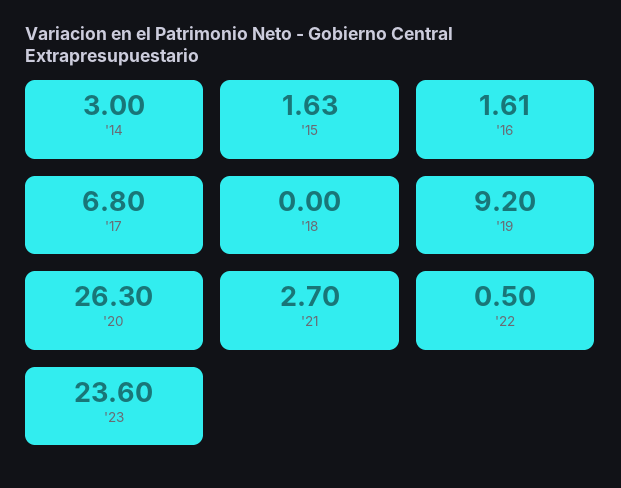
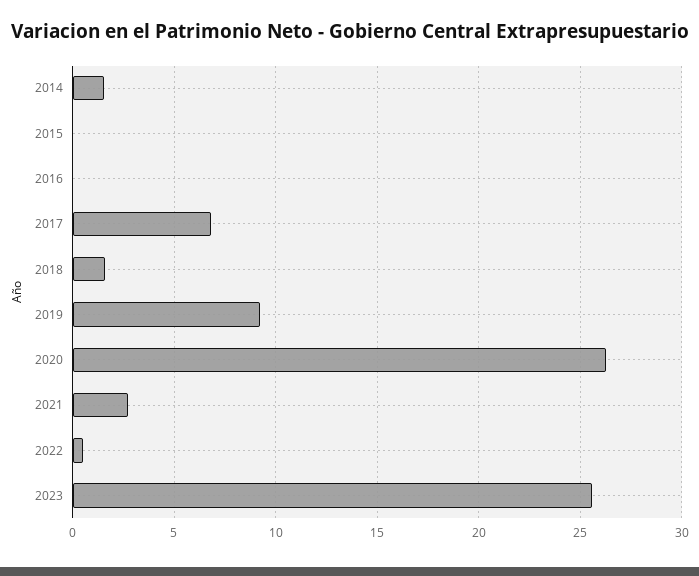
'14: 3 -> 1.5
'15: 1.63 -> 0
'16: 1.61 -> 0
'18: 0 -> 1.5
'23: 23.6 -> 25.5

